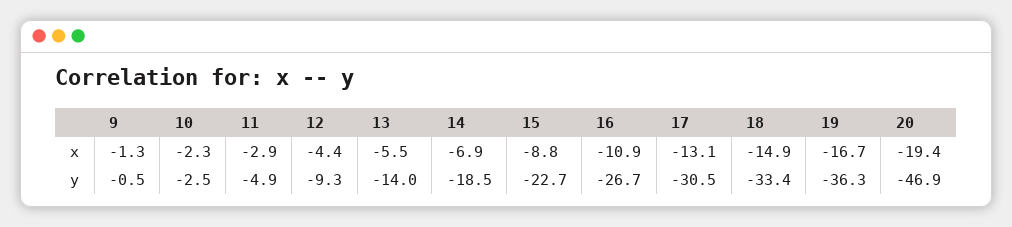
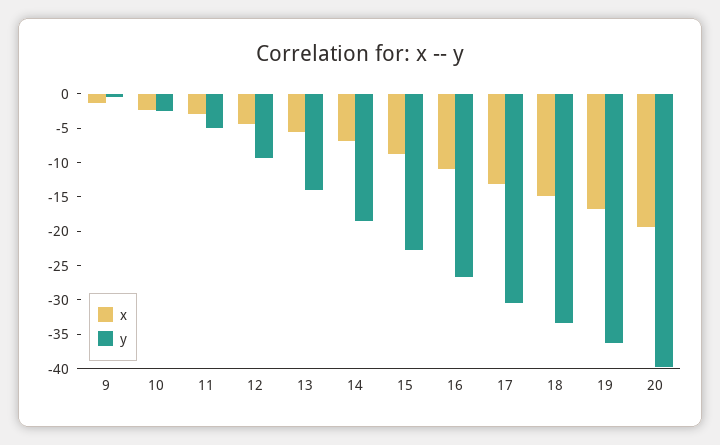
y, 20: -46.9 -> -40

